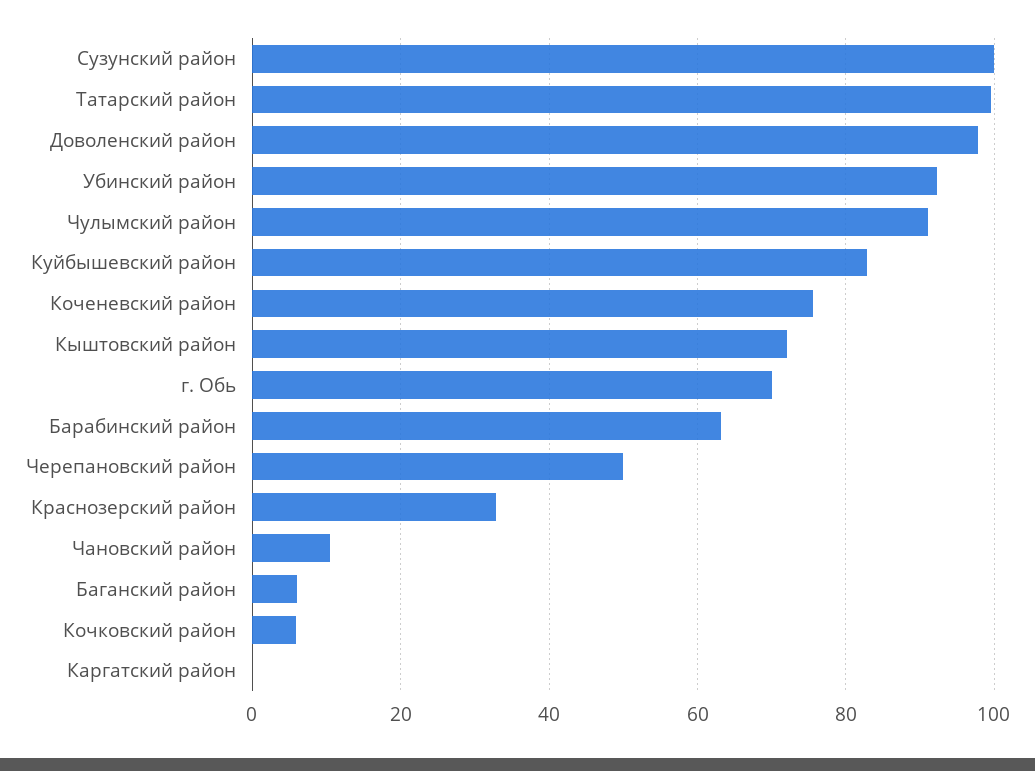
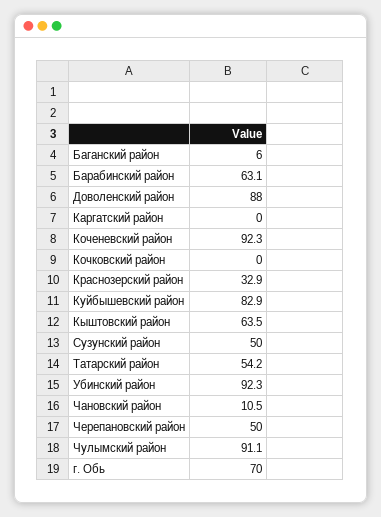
Сузунский район: 100 -> 50
Татарский район: 100 -> 54.2
Доволенский район: 98 -> 88
Коченевский район: 76 -> 92.3
Кыштовский район: 72 -> 63.5
Кочковский район: 6 -> 0

